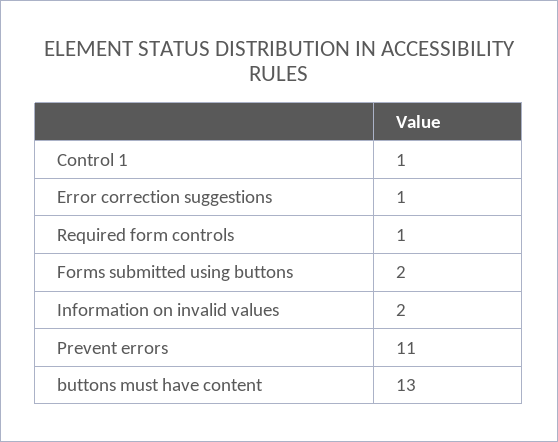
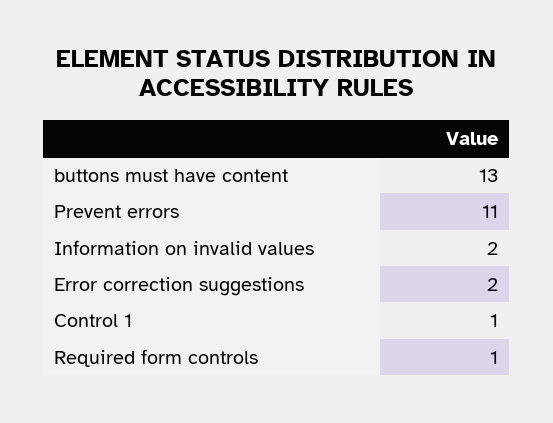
Error correction suggestions: 1 -> 2
Forms submitted using buttons: 2 -> none

